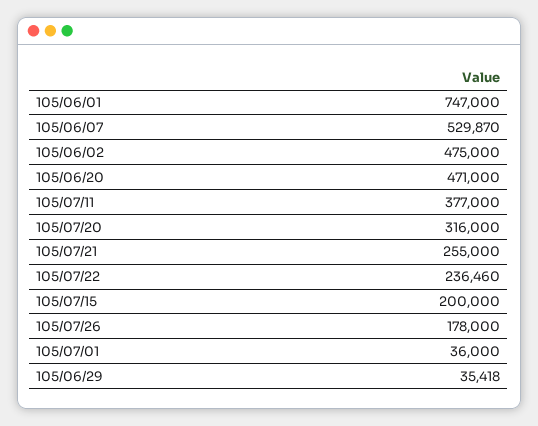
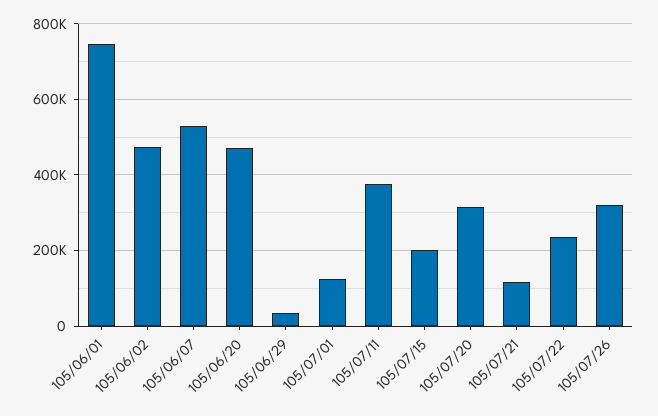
105/07/21: 255000 -> 120000
105/07/26: 178000 -> 320000
105/07/01: 36000 -> 120000

